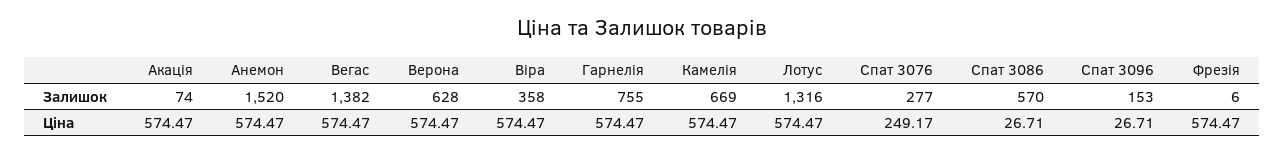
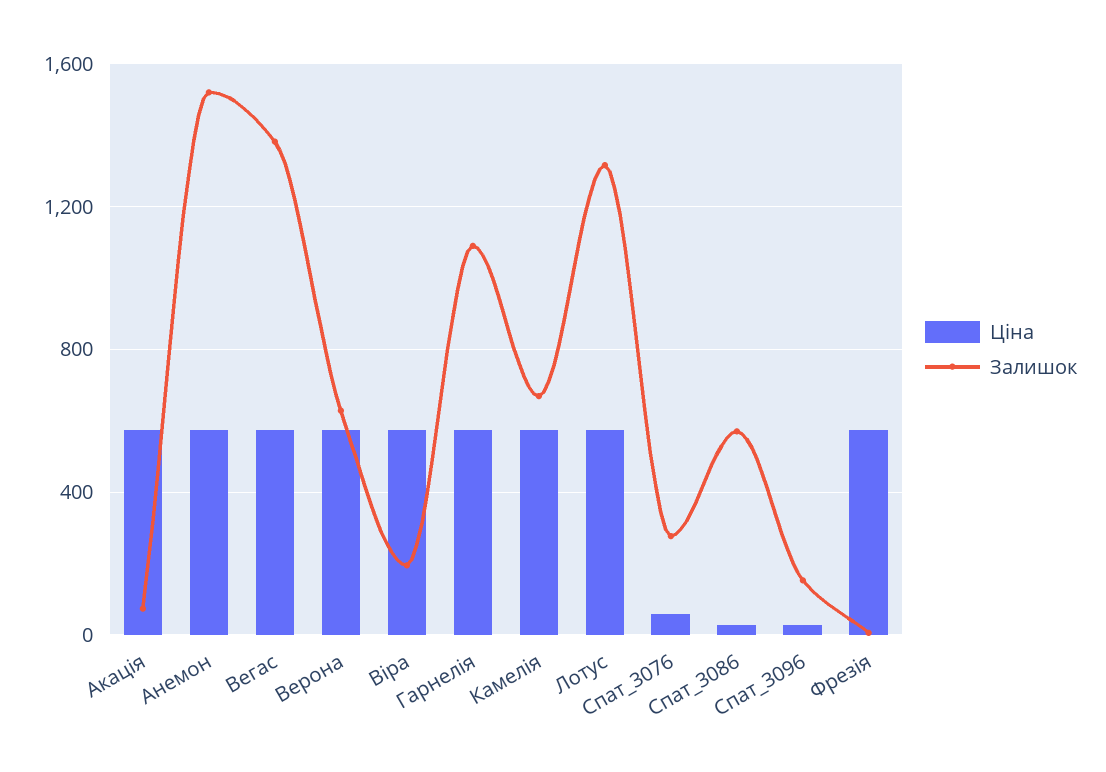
Залишок, Віра: 358 -> 200
Залишок, Гарнелія: 755 -> 1100
Ціна, Спат 3076: 249.17 -> 50

